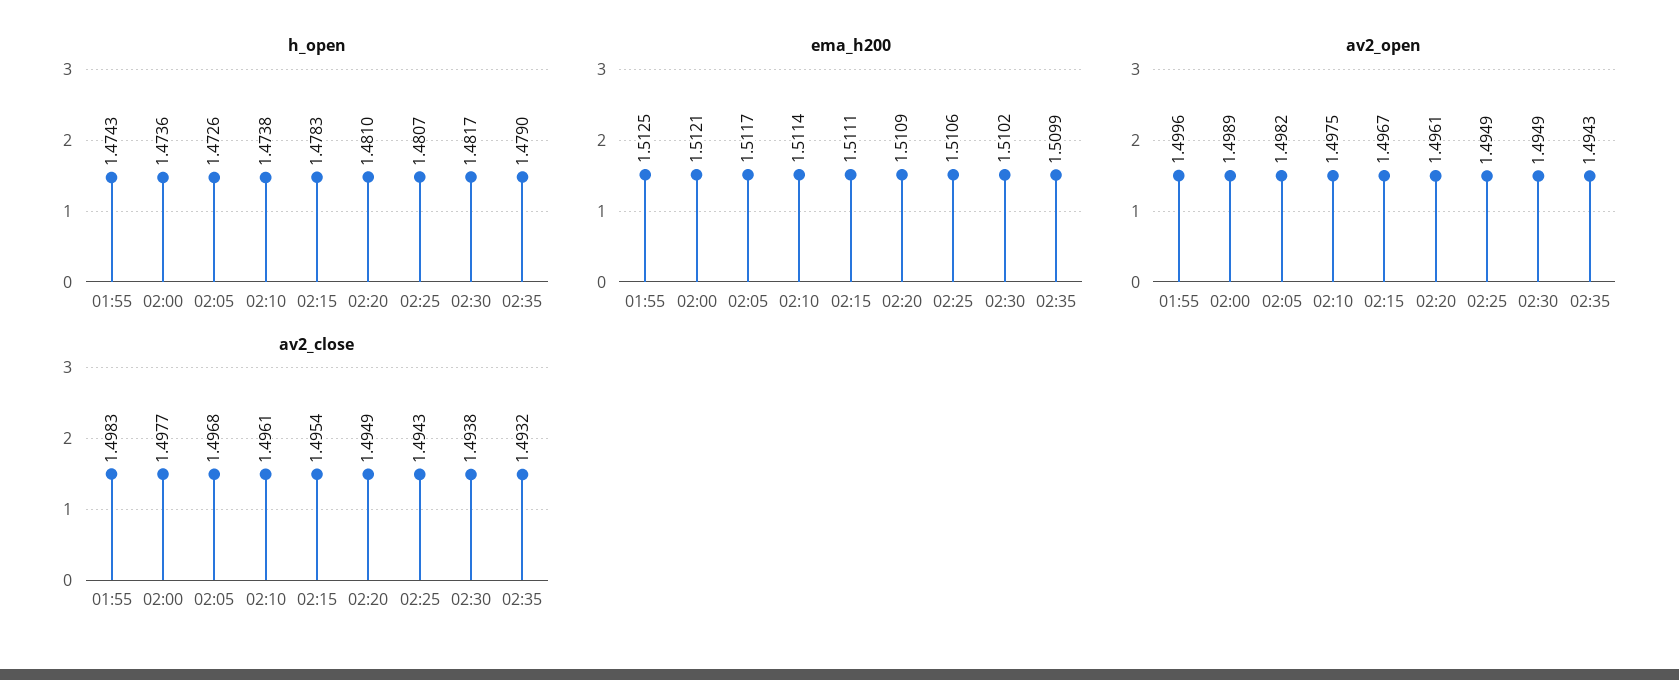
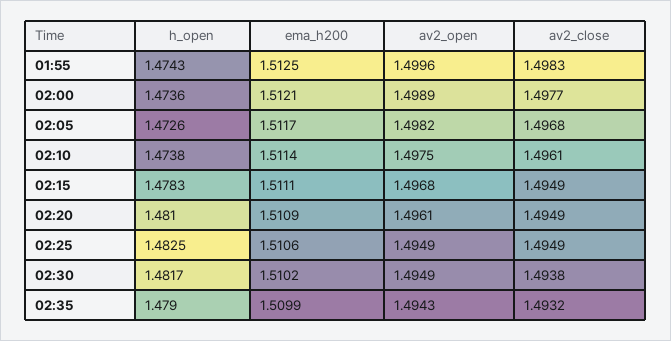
h_open, 02:25: 1.4807 -> 1.4825
av2_open, 02:15: 1.4967 -> 1.4968
av2_close, 02:15: 1.4954 -> 1.4949
av2_close, 02:25: 1.4943 -> 1.4949

